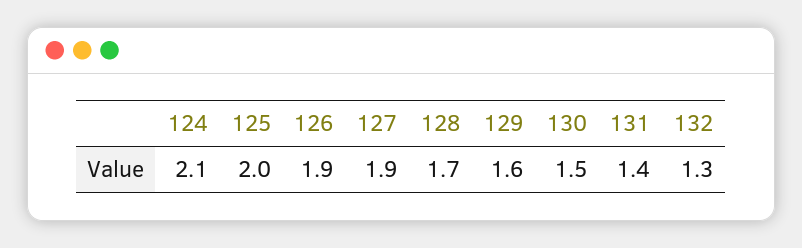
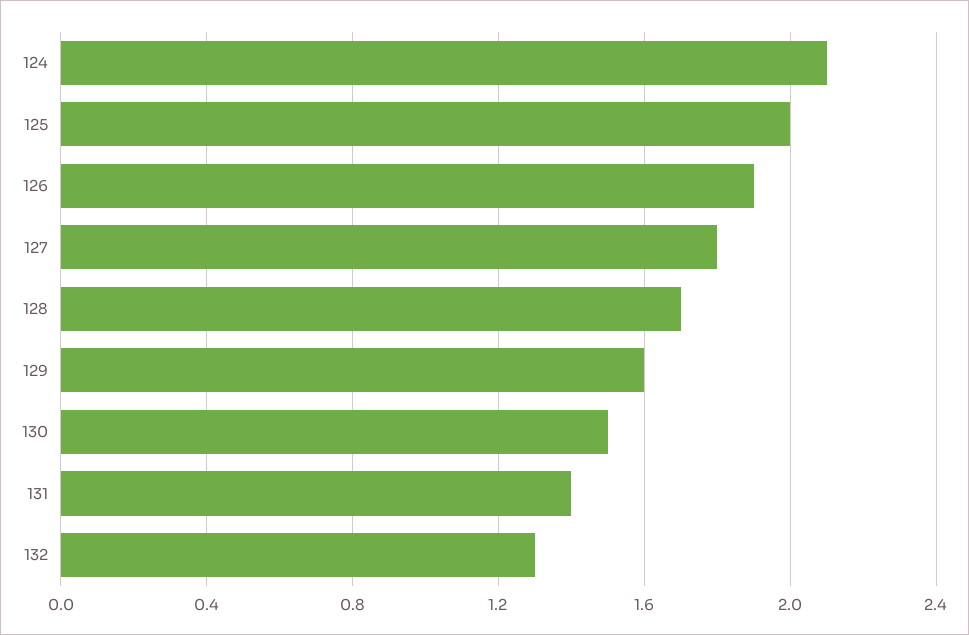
127: 1.9 -> 1.8

